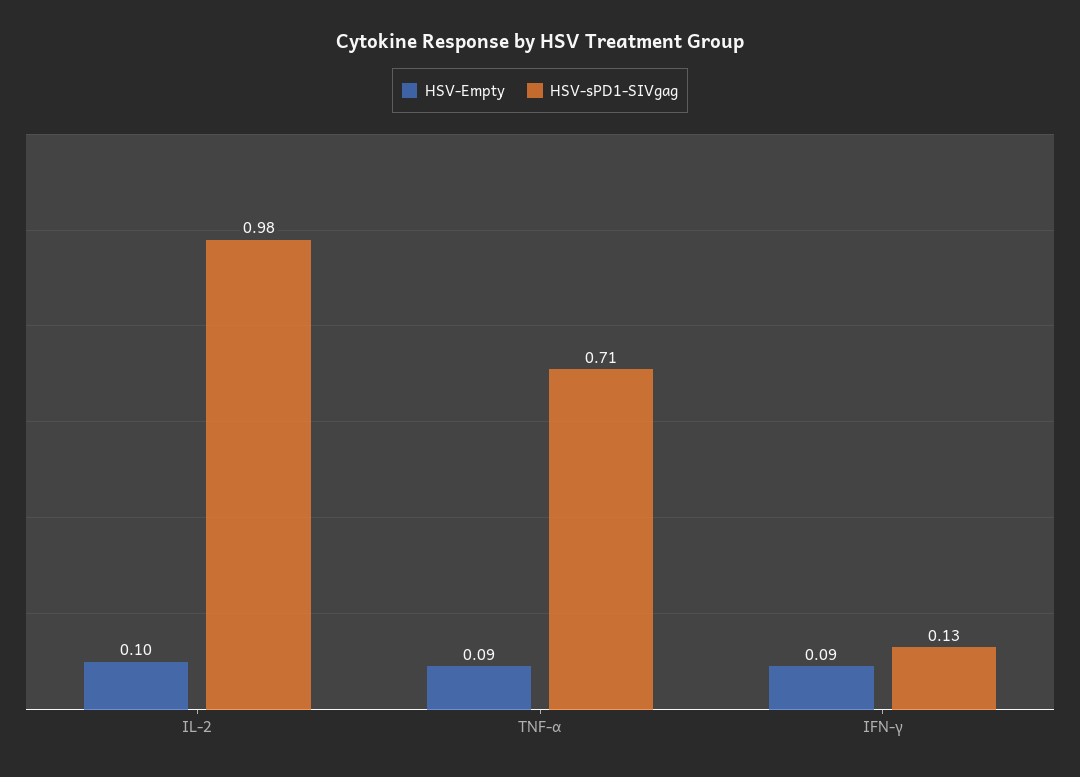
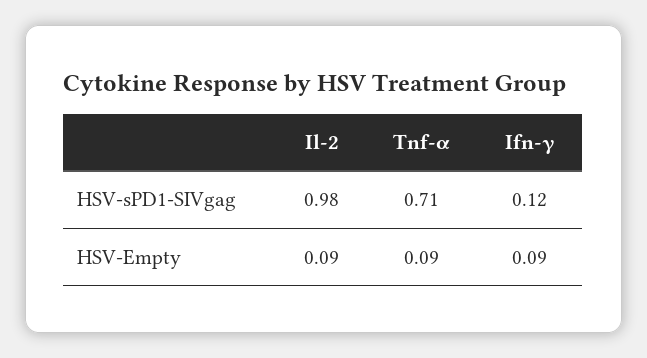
HSV-Empty, IL-2: 0.1 -> 0.09
HSV-sPD1-SIVgag, IFN-γ: 0.13 -> 0.12

